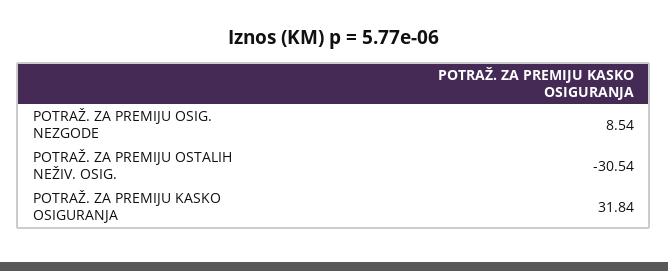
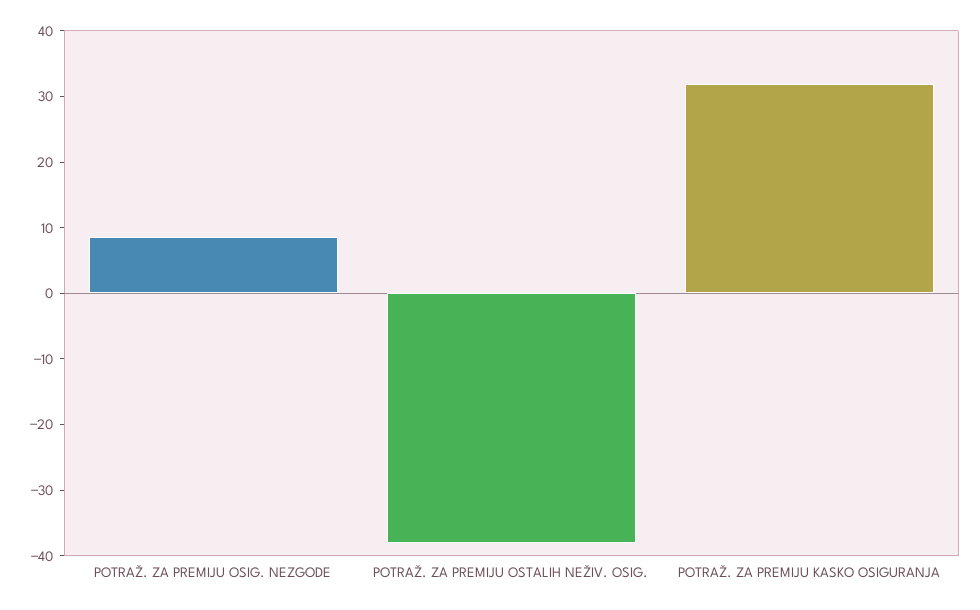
POTRAŽ. ZA PREMIJU OSTALIH NEŽIV. OSIG.: -30.54 -> -38

